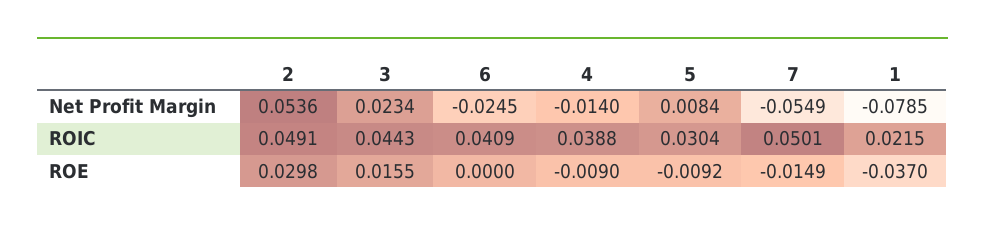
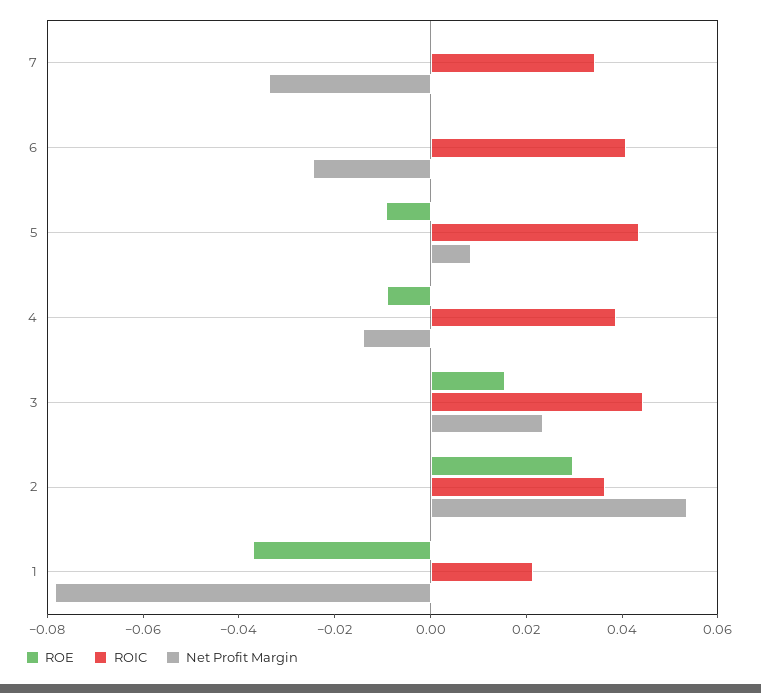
Net Profit Margin, 7: -0.0549 -> -0.035
ROIC, 2: 0.0491 -> 0.035
ROIC, 5: 0.0304 -> 0.045
ROIC, 7: 0.0501 -> 0.035
ROE, 7: -0.0149 -> 0

